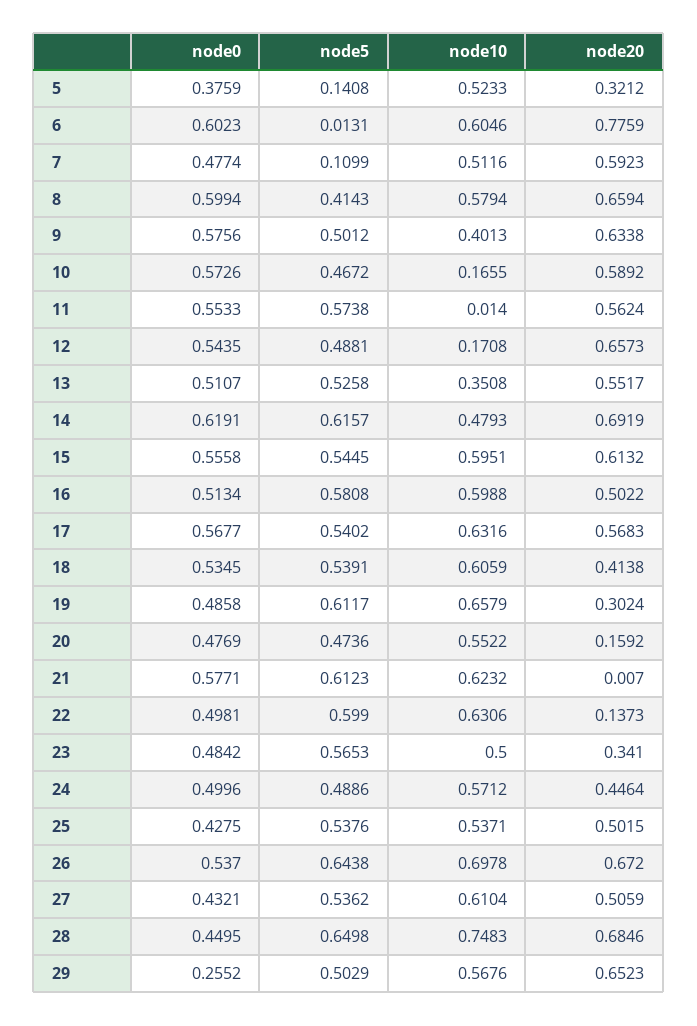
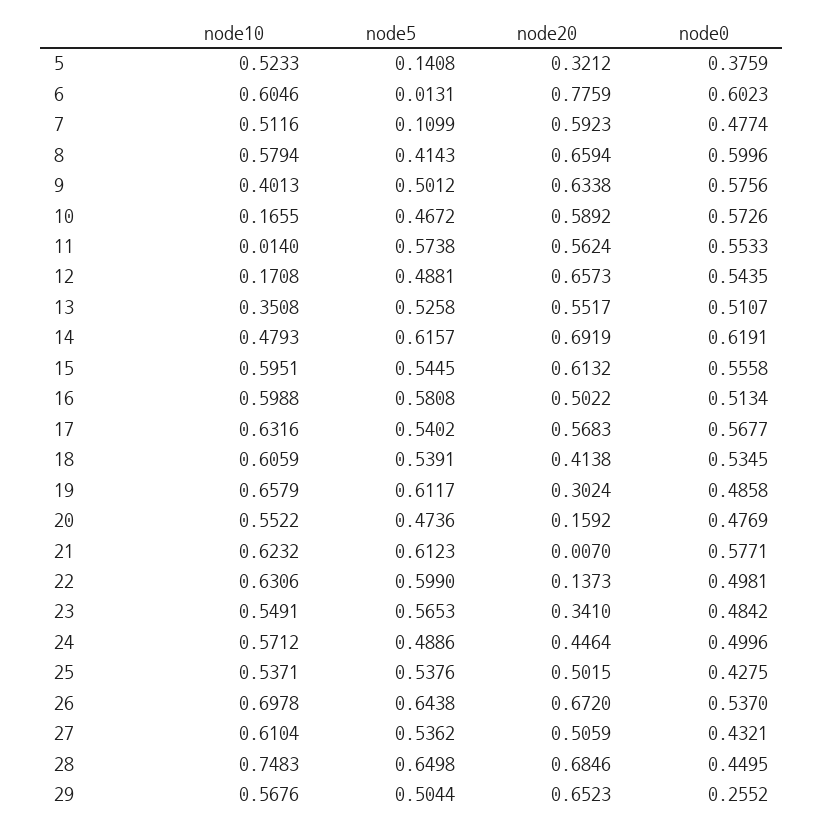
node0, 8: 0.5994 -> 0.5996
node10, 23: 0.5 -> 0.5491
node5, 29: 0.5029 -> 0.5044

